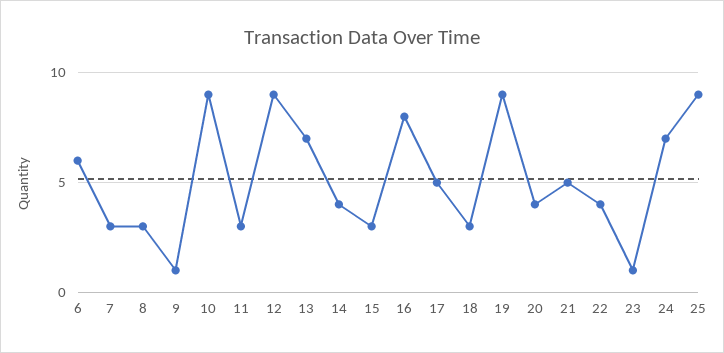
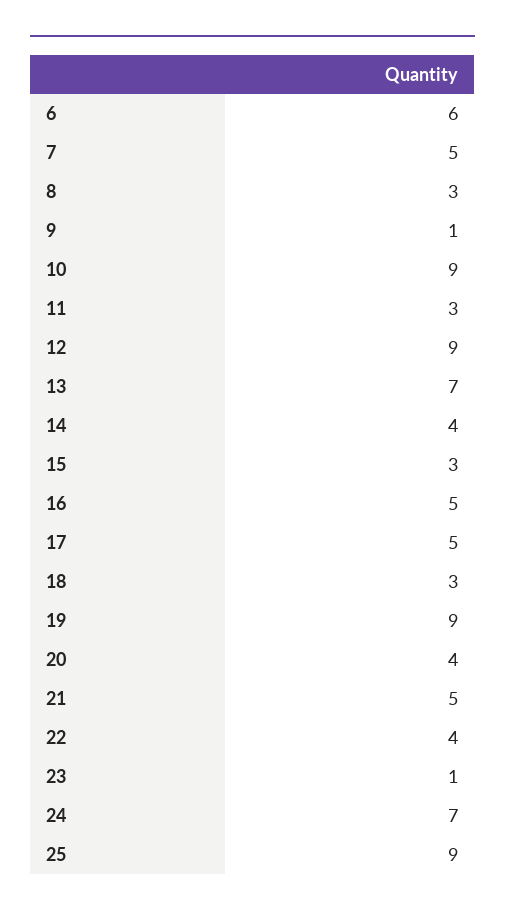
7: 3 -> 5
16: 8 -> 5

